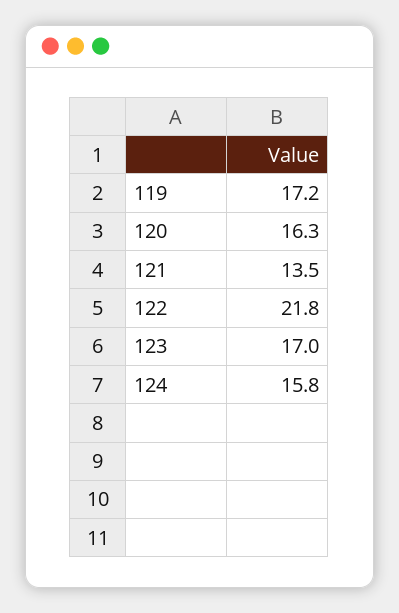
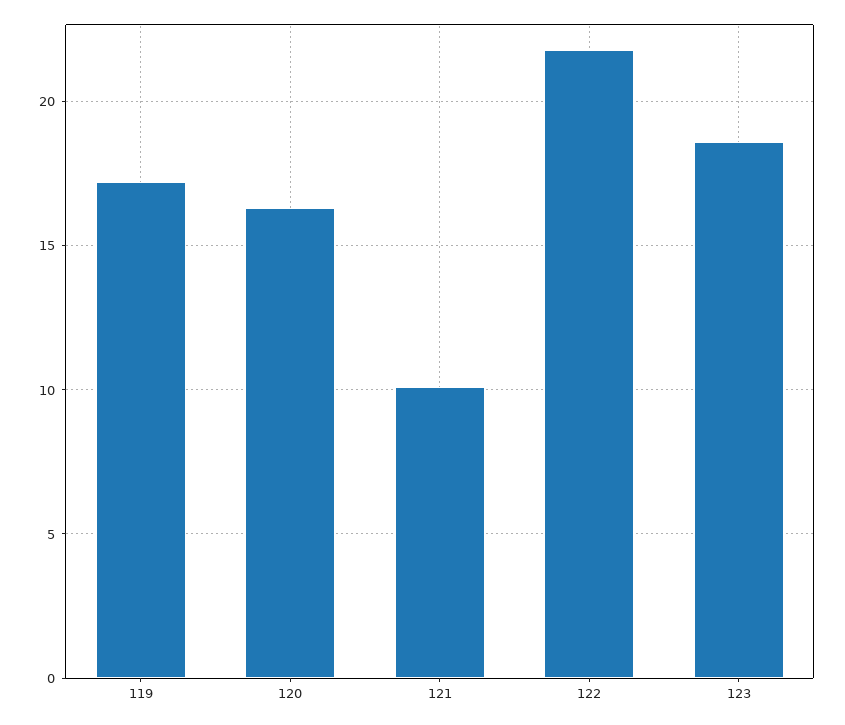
121: 13.5 -> 10
123: 17 -> 18.5
124: 15.8 -> none

